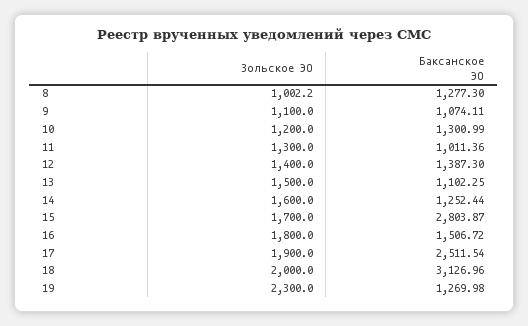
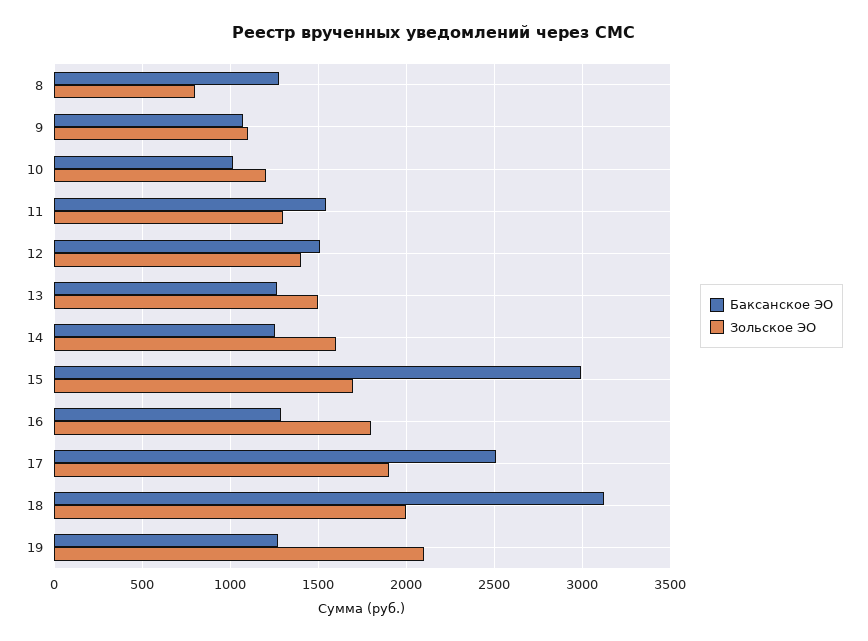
Зольское ЭО, 8: 1002.2 -> 800
Баксанское ЭО, 10: 1300.99 -> 1000
Баксанское ЭО, 11: 1011.36 -> 1550
Баксанское ЭО, 12: 1387.3 -> 1500
Баксанское ЭО, 13: 1102.25 -> 1250
Баксанское ЭО, 15: 2803.87 -> 3000
Баксанское ЭО, 16: 1506.72 -> 1300
Зольское ЭО, 19: 2300 -> 2100

